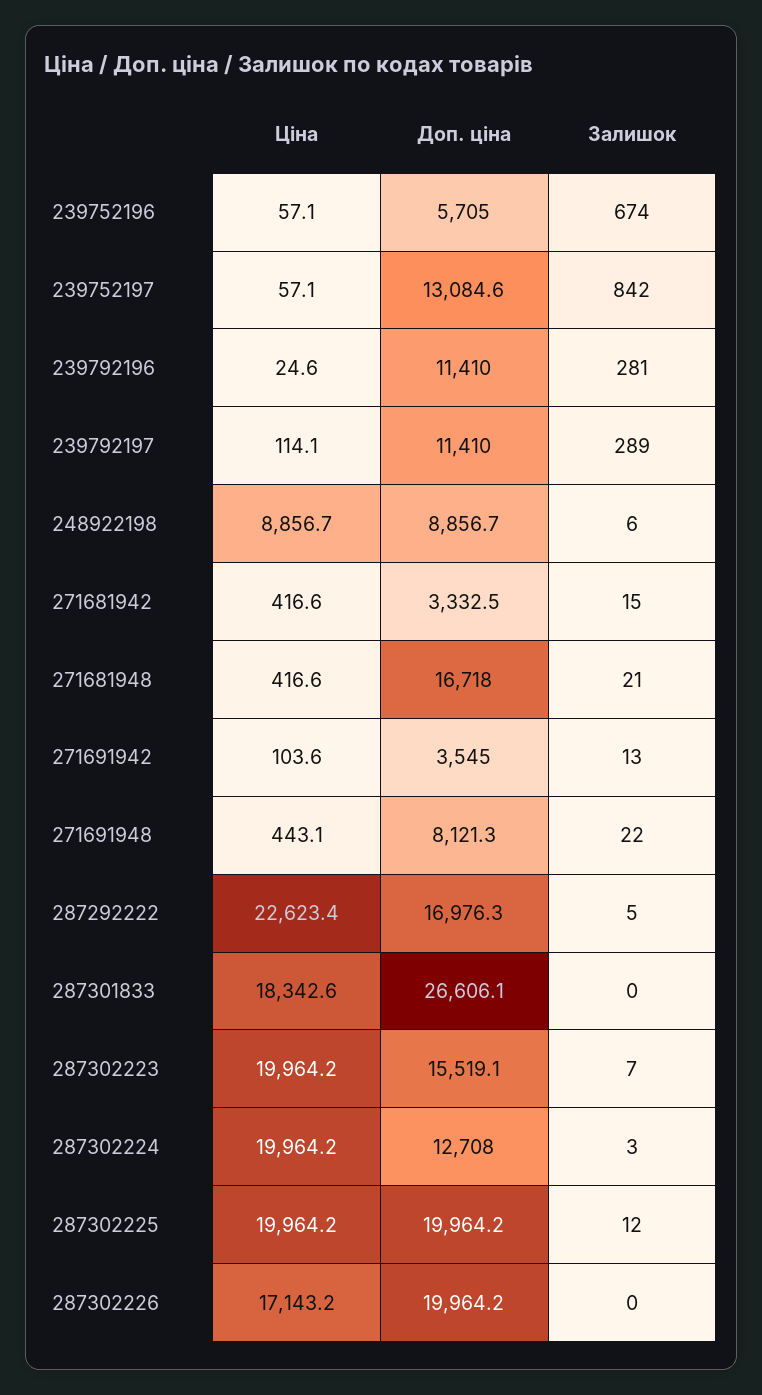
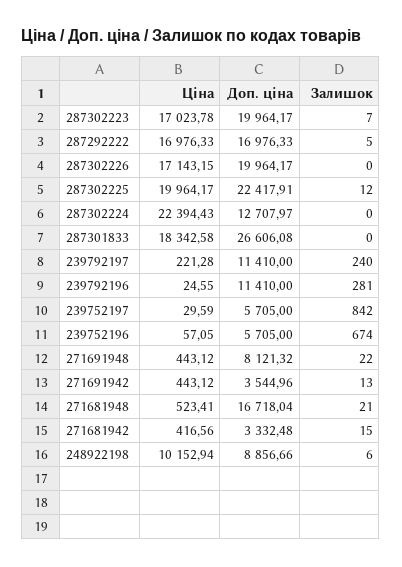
Ціна, 239752197: 57.1 -> 29.59
Доп. ціна, 239752197: 13084.6 -> 5705
Ціна, 239792197: 114.1 -> 221.28
Залишок, 239792197: 289 -> 240
Ціна, 248922198: 8856.7 -> 10152.94
Ціна, 271681948: 416.6 -> 523.41
Ціна, 271691942: 103.6 -> 443.12
Ціна, 287292222: 22623.4 -> 16976.33
Ціна, 287302223: 19964.2 -> 17023.78
Доп. ціна, 287302223: 15519.1 -> 19964.17
Ціна, 287302224: 19964.2 -> 22394.43
Залишок, 287302224: 3 -> 0
Доп. ціна, 287302225: 19964.2 -> 22417.91

